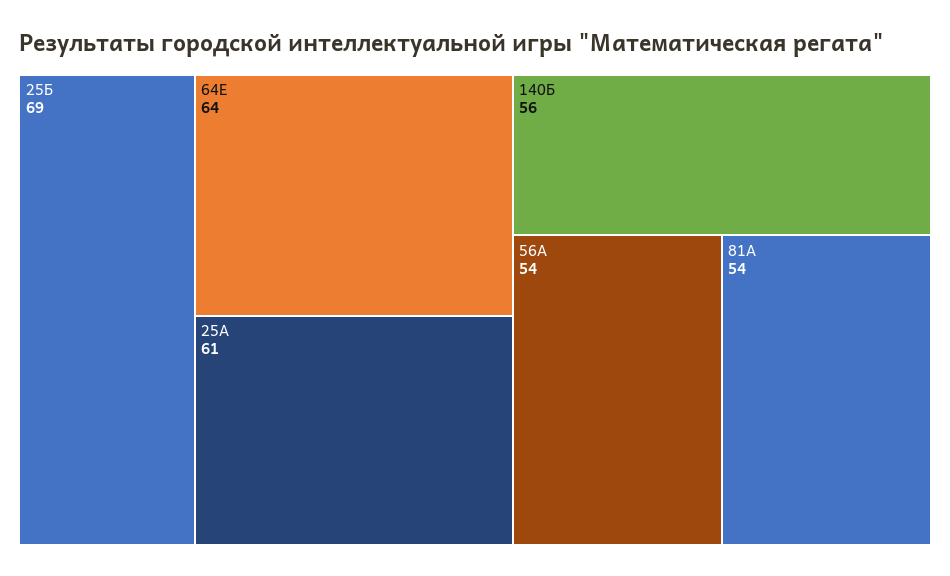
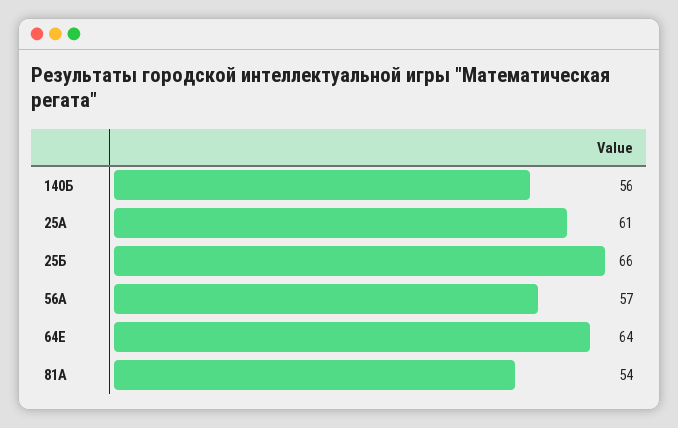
25Б: 69 -> 66
56А: 54 -> 57

